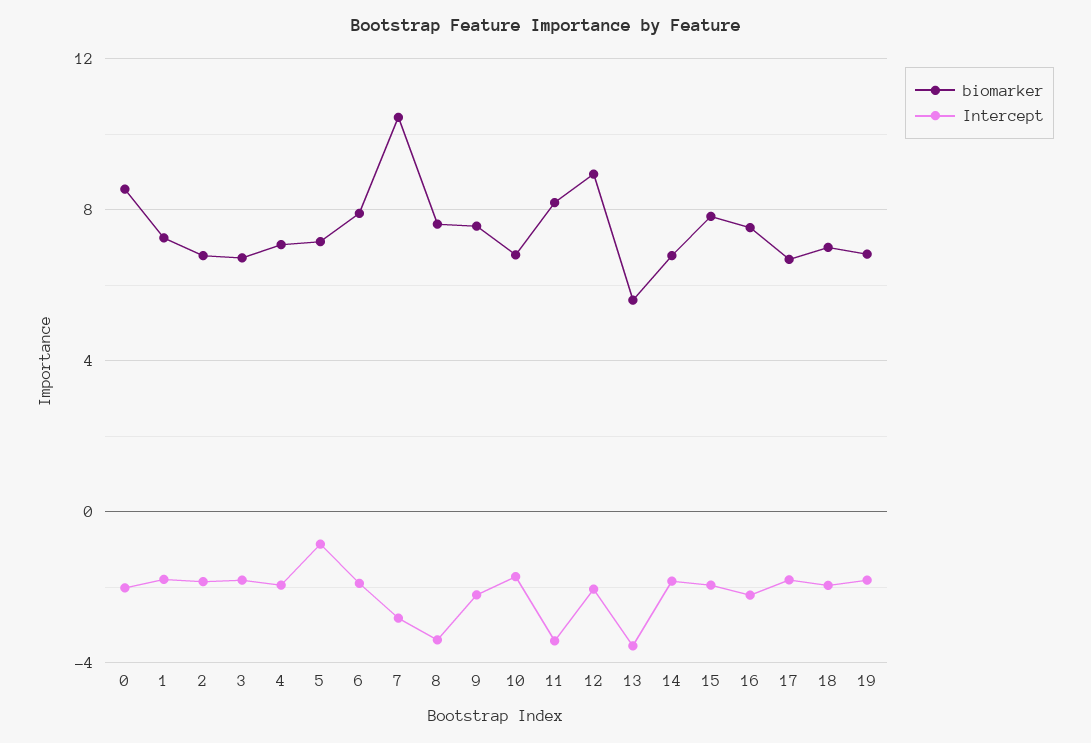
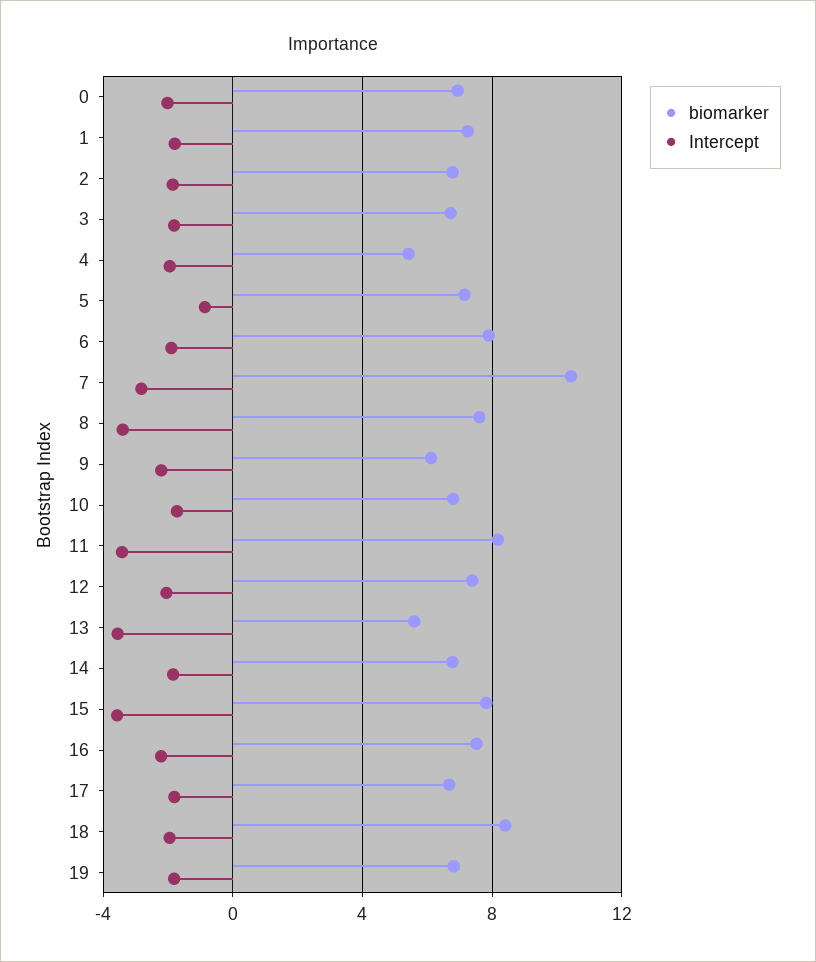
biomarker, 0: 8.5 -> 7
biomarker, 4: 7 -> 5.5
biomarker, 9: 7.5 -> 6
biomarker, 12: 9 -> 7.5
Intercept, 15: -2 -> -3.5
biomarker, 18: 7 -> 8.5

